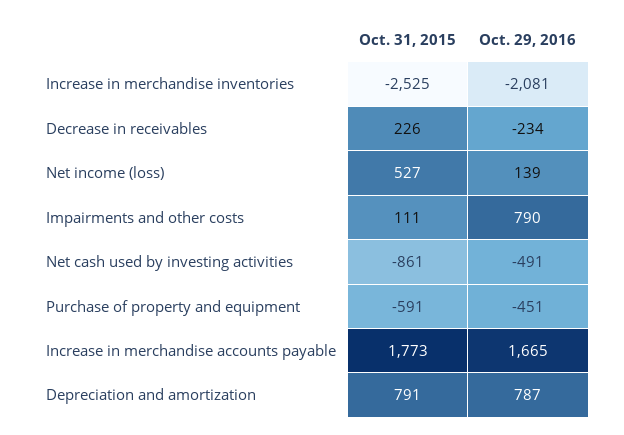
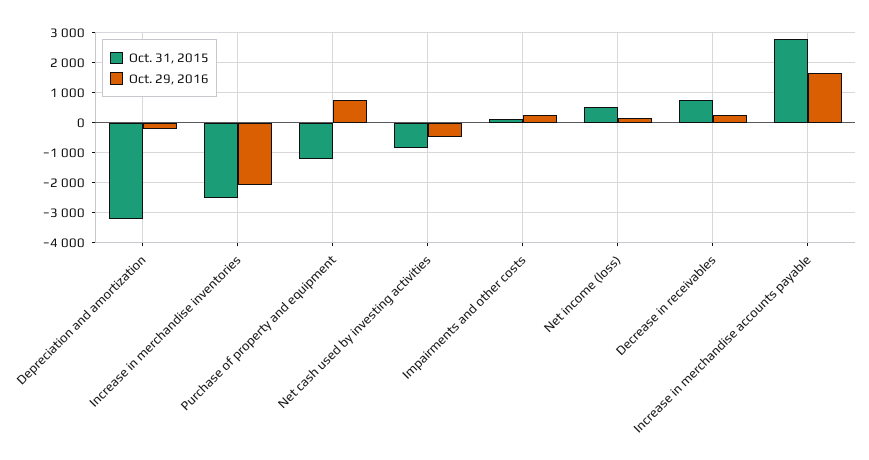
Oct. 31, 2015, Decrease in receivables: 226 -> 800
Oct. 29, 2016, Decrease in receivables: -234 -> 200
Oct. 29, 2016, Impairments and other costs: 790 -> 200
Oct. 31, 2015, Purchase of property and equipment: -591 -> -1200
Oct. 29, 2016, Purchase of property and equipment: -451 -> 800
Oct. 31, 2015, Increase in merchandise accounts payable: 1773 -> 2800
Oct. 31, 2015, Depreciation and amortization: 791 -> -3200
Oct. 29, 2016, Depreciation and amortization: 787 -> -200

